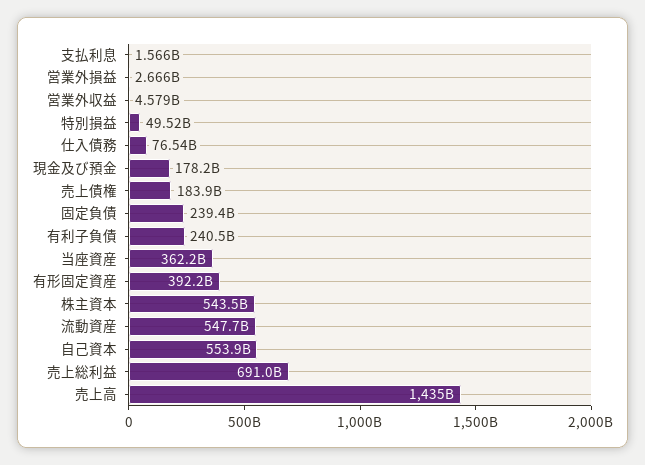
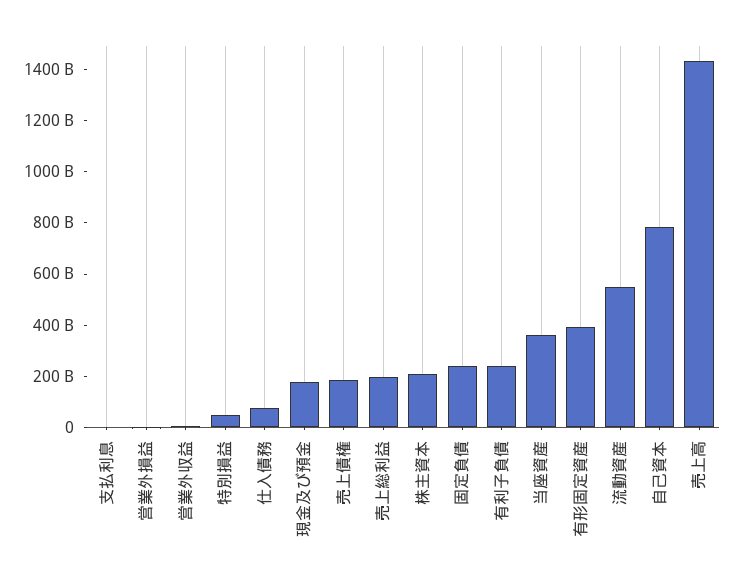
株主資本: 543500000000 -> 200000000000
自己資本: 553900000000 -> 800000000000
売上総利益: 691000000000 -> 200000000000

